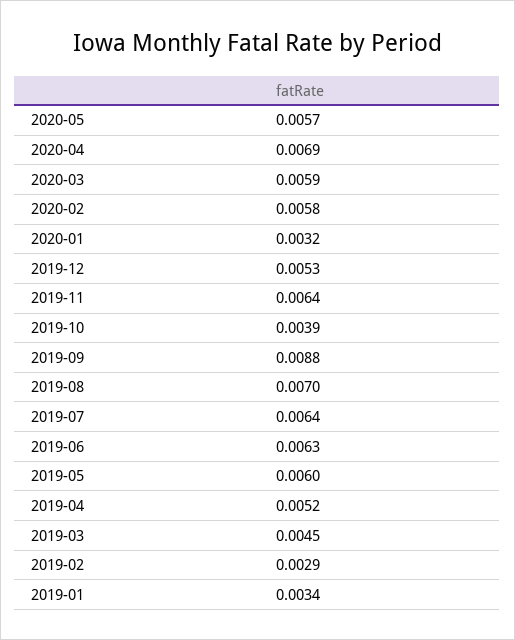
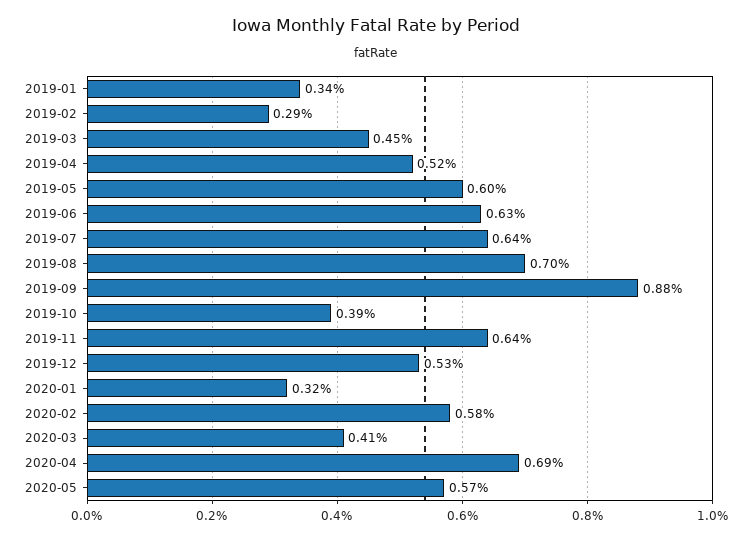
2020-03: 0.0059 -> 0.0041

